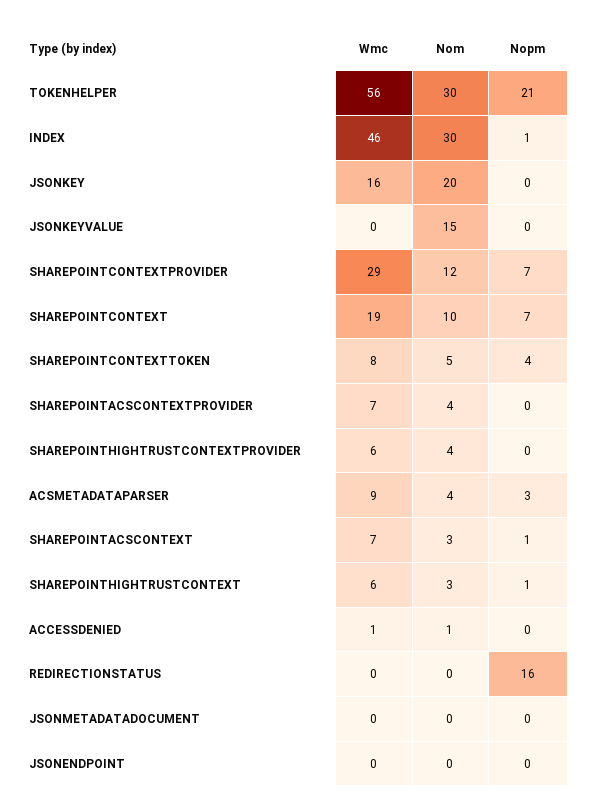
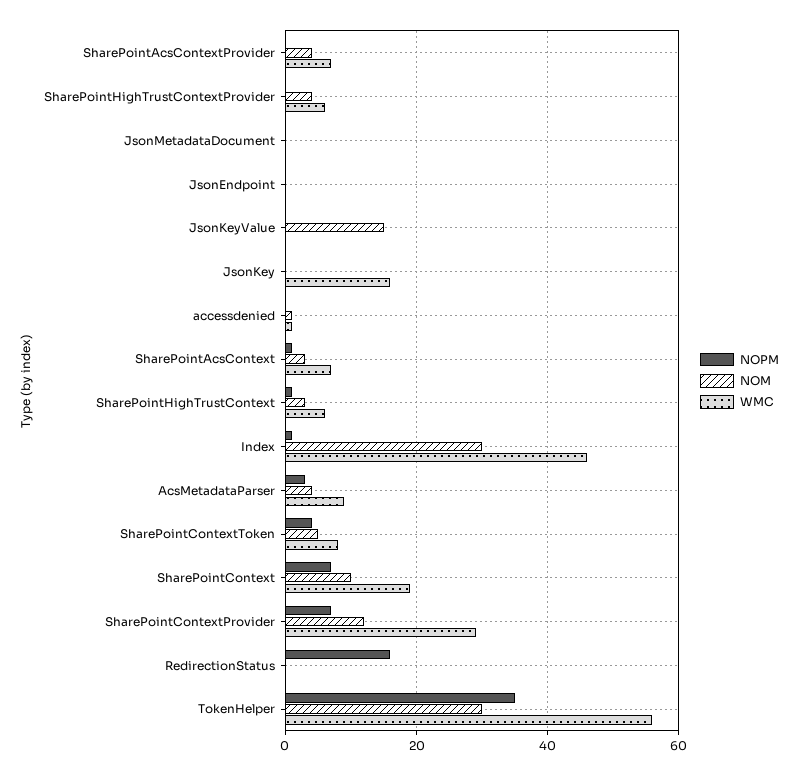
Nopm, TOKENHELPER: 21 -> 35
Nom, JSONKEY: 20 -> 0

